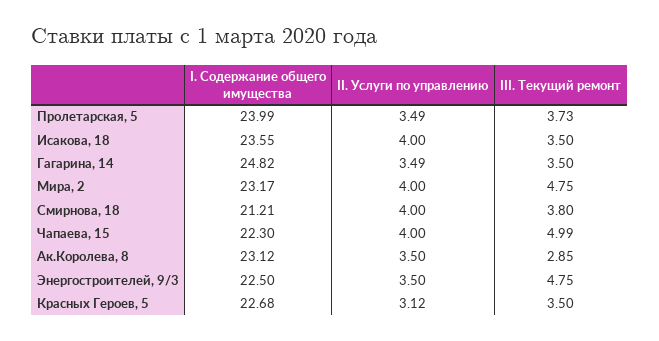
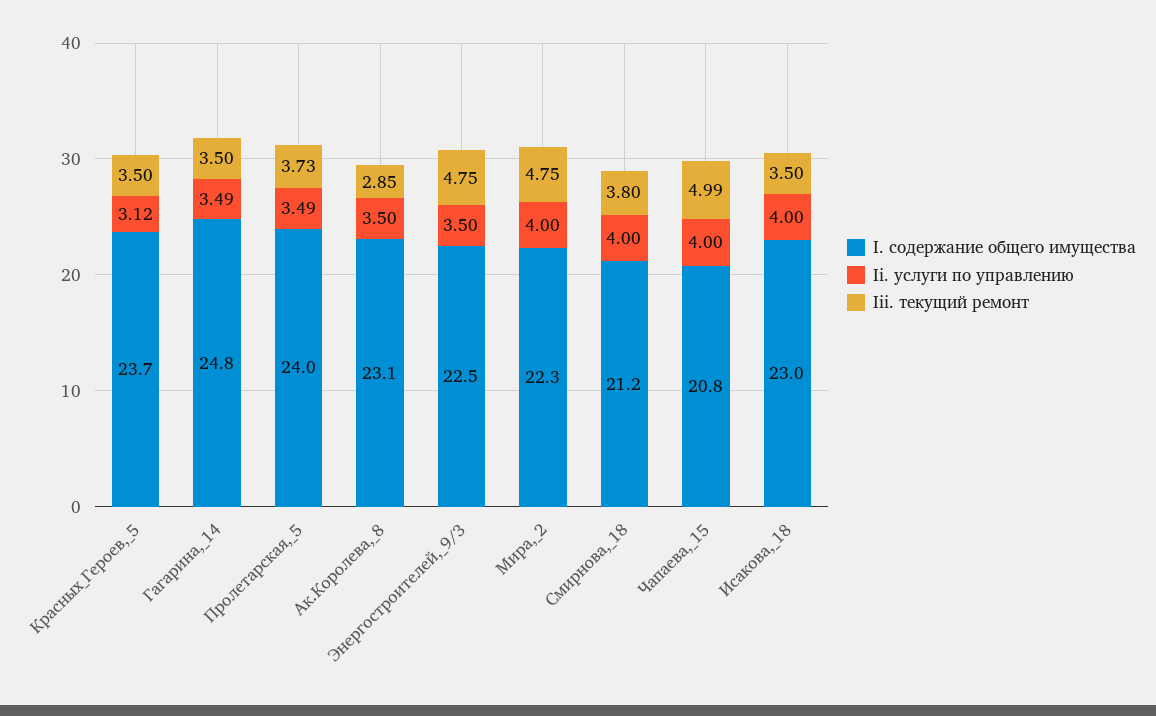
I. Содержание общего имущества, Исакова, 18: 23.55 -> 23
I. Содержание общего имущества, Мира, 2: 23.17 -> 22.3
I. Содержание общего имущества, Чапаева, 15: 22.3 -> 20.8
I. Содержание общего имущества, Красных Героев, 5: 22.68 -> 23.7

